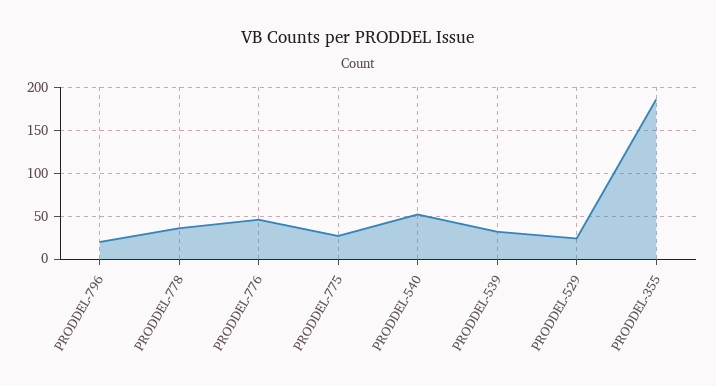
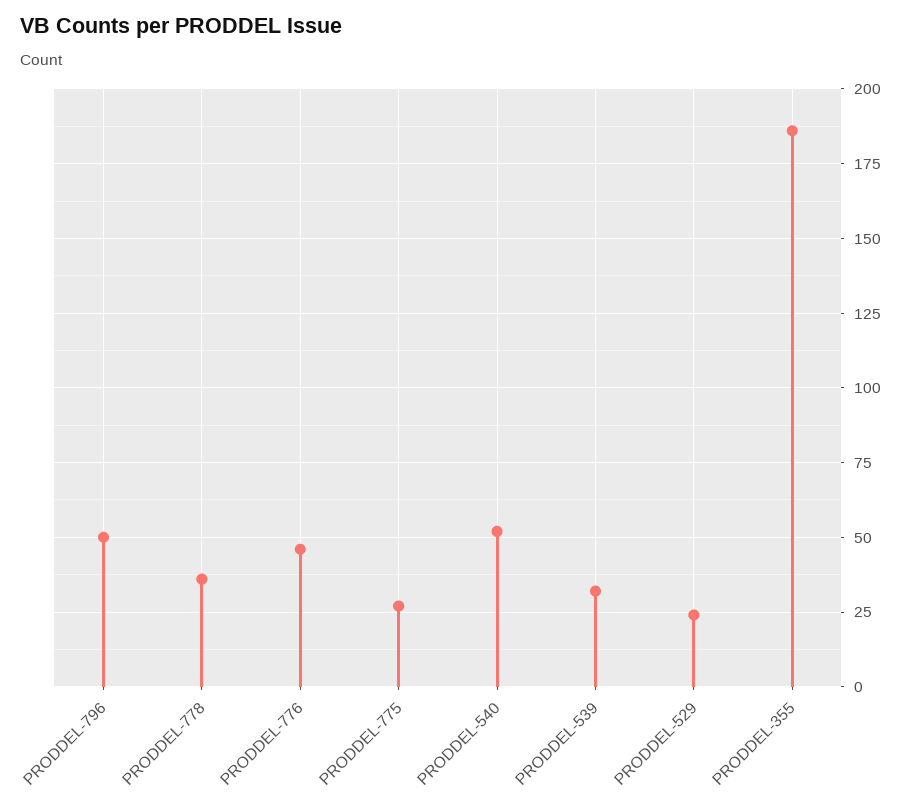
PRODDEL-796: 20 -> 50

